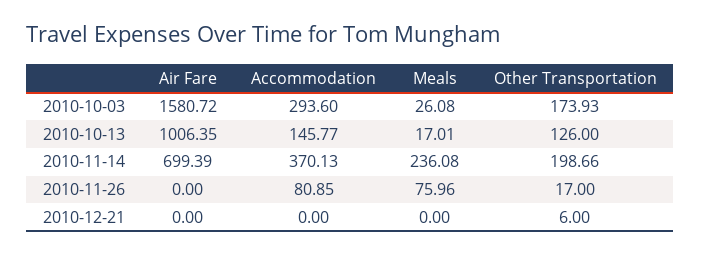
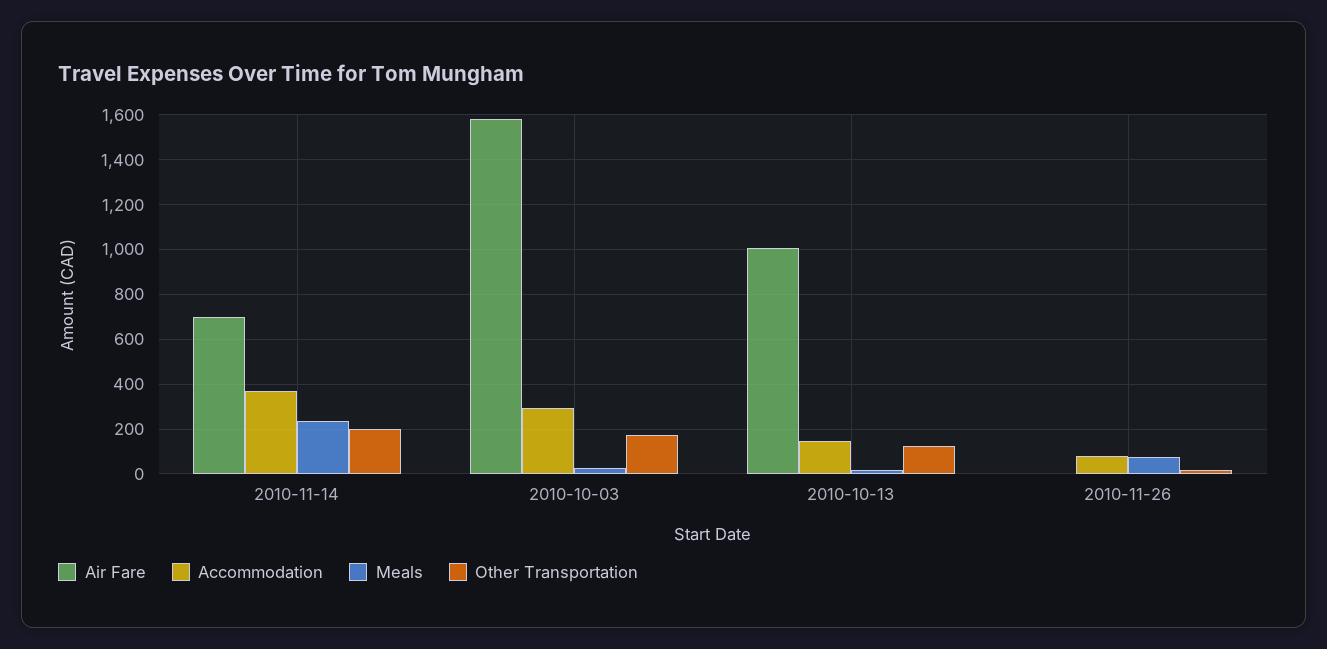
Air Fare, 2010-12-21: 0 -> none
Accommodation, 2010-12-21: 0 -> none
Meals, 2010-12-21: 0 -> none
Other Transportation, 2010-12-21: 6 -> none

